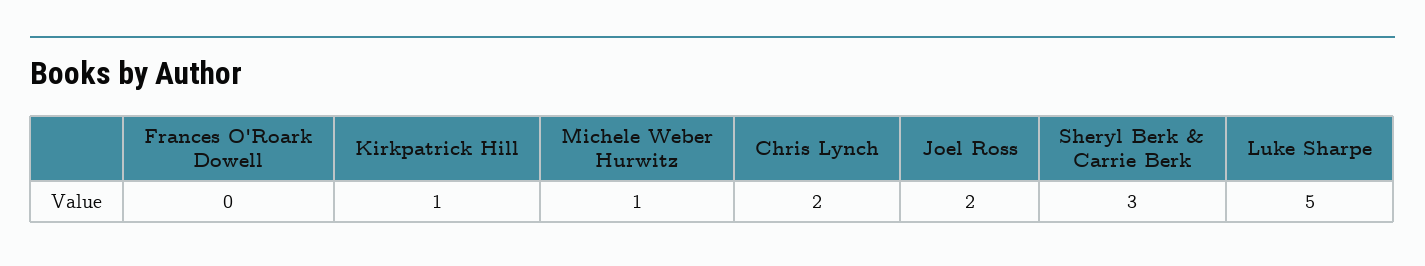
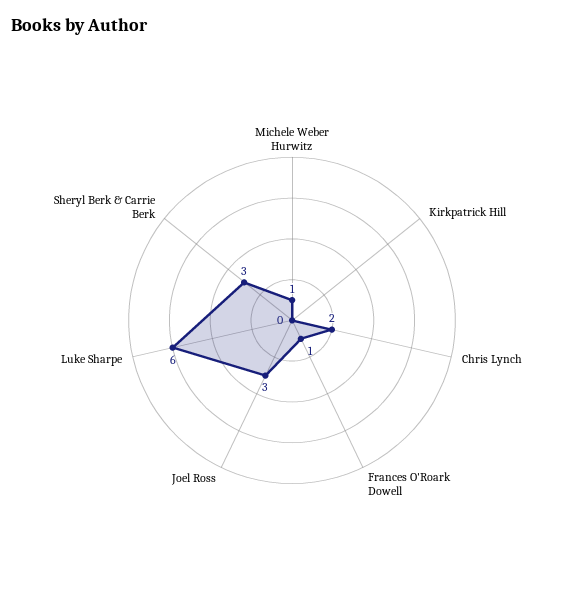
Frances O'Roark Dowell: 0 -> 1
Kirkpatrick Hill: 1 -> 0
Joel Ross: 2 -> 3
Luke Sharpe: 5 -> 6

